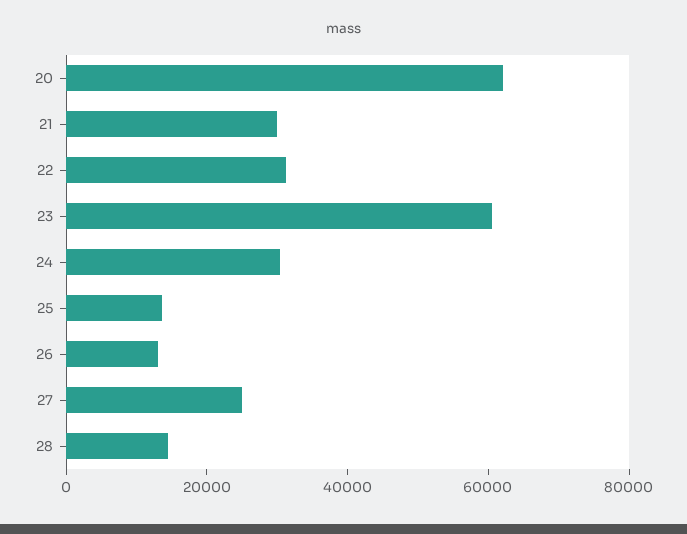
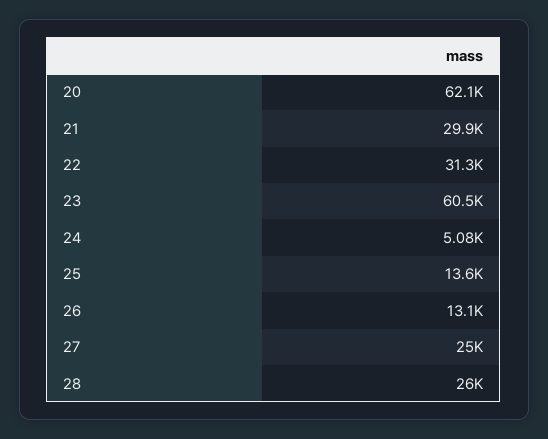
24: 30000 -> 5080
28: 15000 -> 26000

